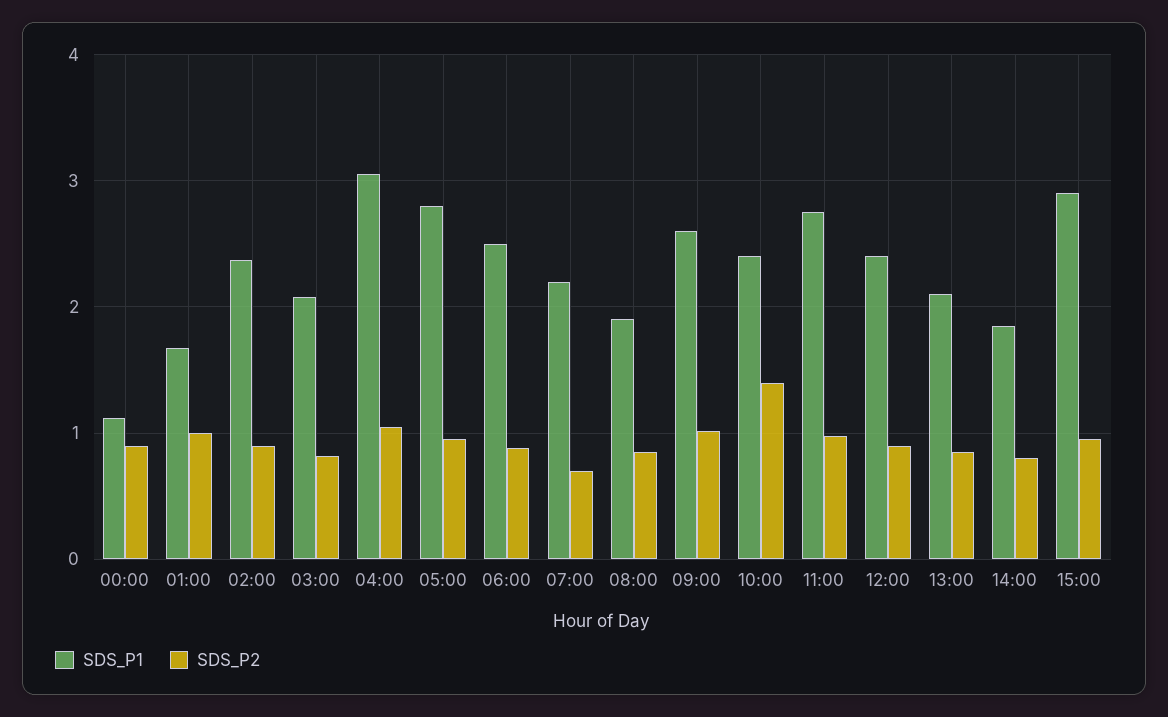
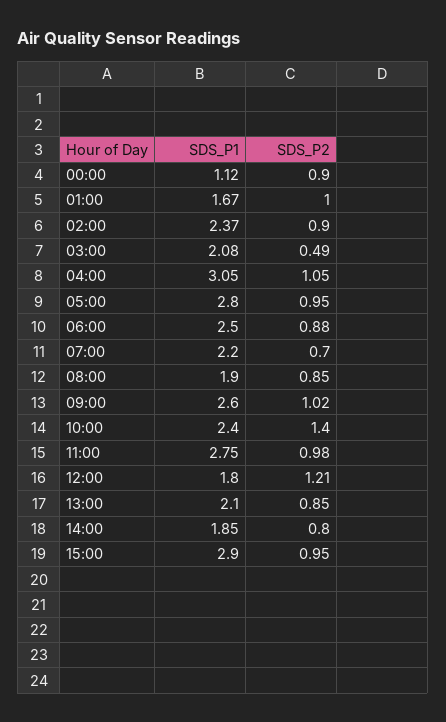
SDS_P2, 03:00: 0.8 -> 0.49
SDS_P1, 12:00: 2.4 -> 1.8
SDS_P2, 12:00: 0.9 -> 1.21

